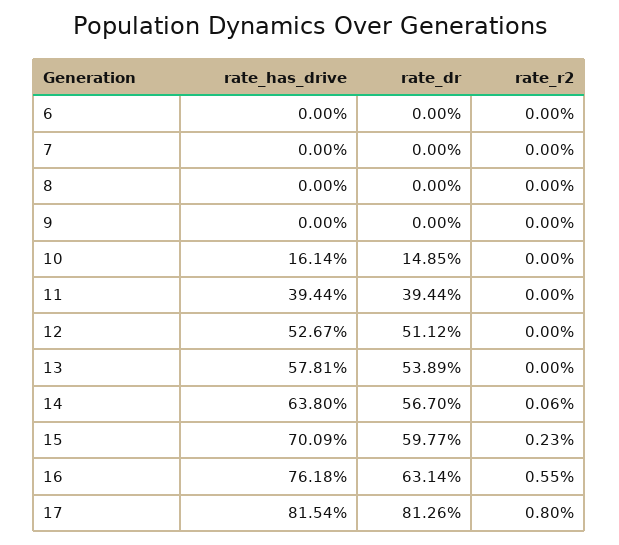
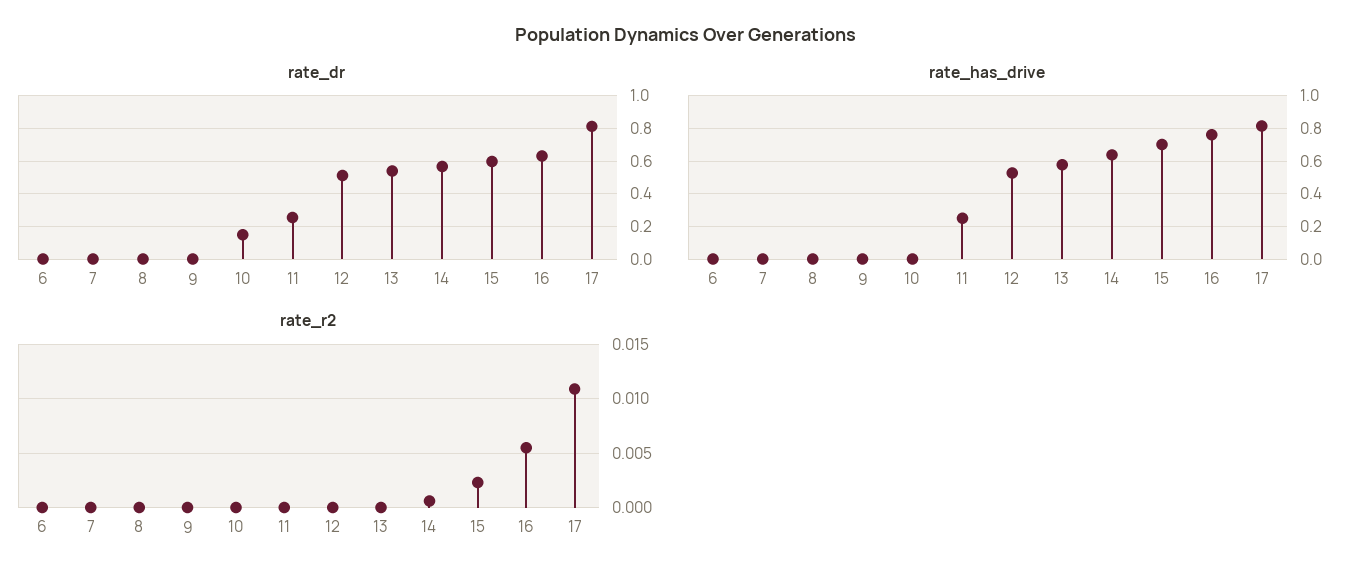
rate_has_drive, 10: 0.1614 -> 0
rate_has_drive, 11: 0.3944 -> 0.25
rate_dr, 11: 0.3944 -> 0.25
rate_r2, 17: 0.008 -> 0.011

